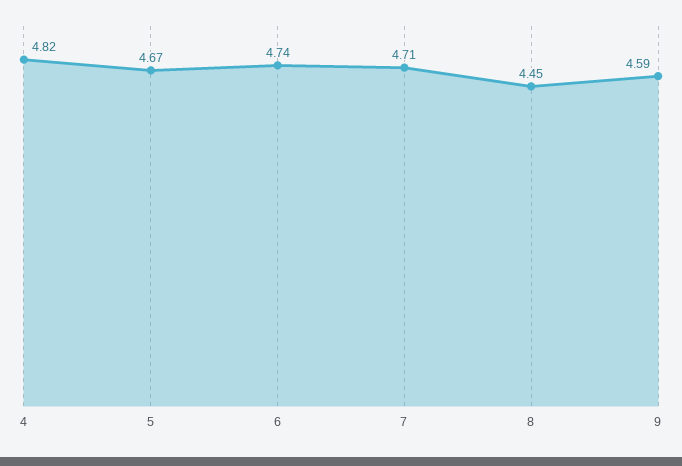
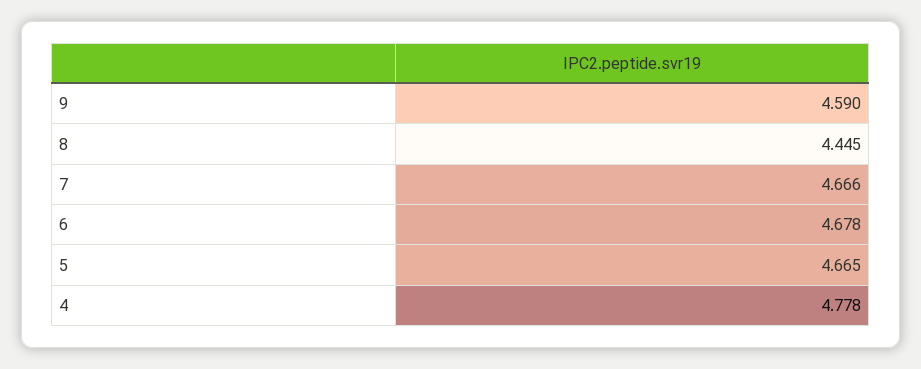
4: 4.82 -> 4.778
6: 4.74 -> 4.678
7: 4.71 -> 4.666

